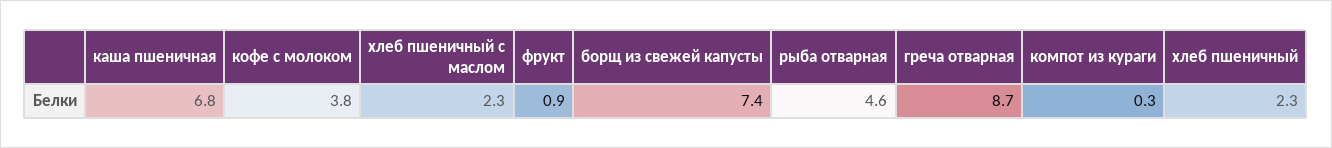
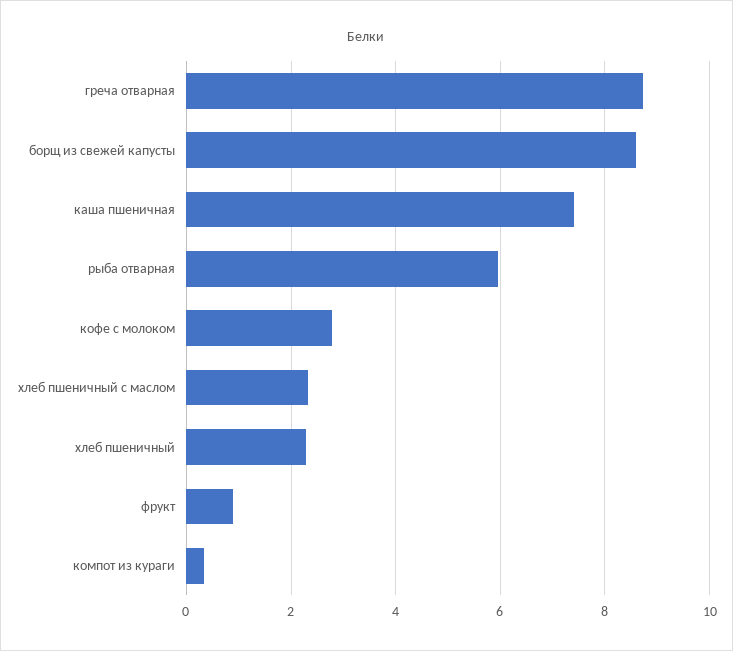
каша пшеничная: 6.8 -> 7.4
кофе с молоком: 3.8 -> 2.8
борщ из свежей капусты: 7.4 -> 8.6
рыба отварная: 4.6 -> 6

